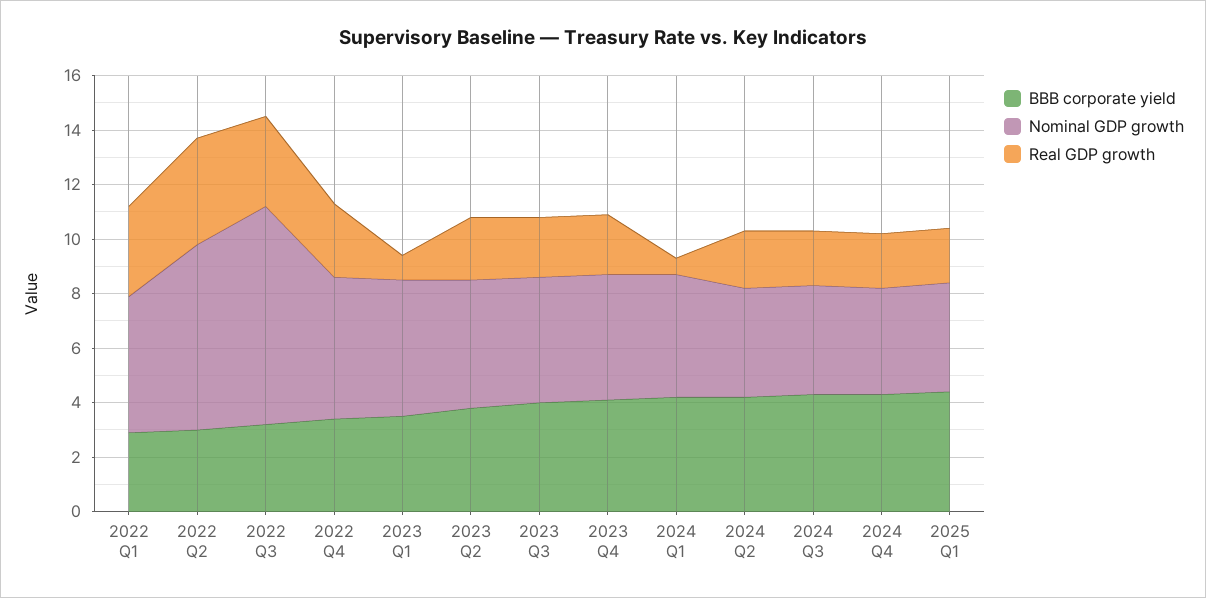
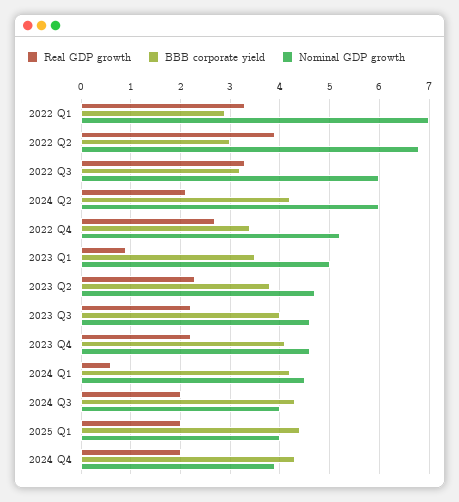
Nominal GDP growth, 2022 Q1: 5 -> 7
Nominal GDP growth, 2022 Q3: 8 -> 6
Nominal GDP growth, 2024 Q2: 4 -> 6

